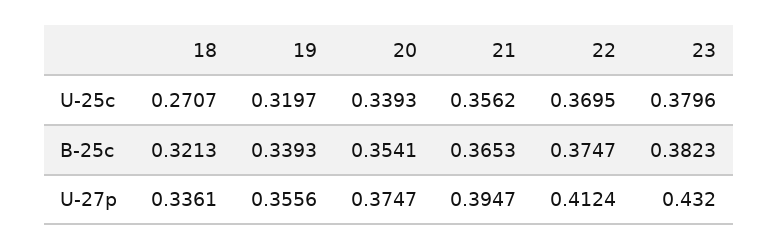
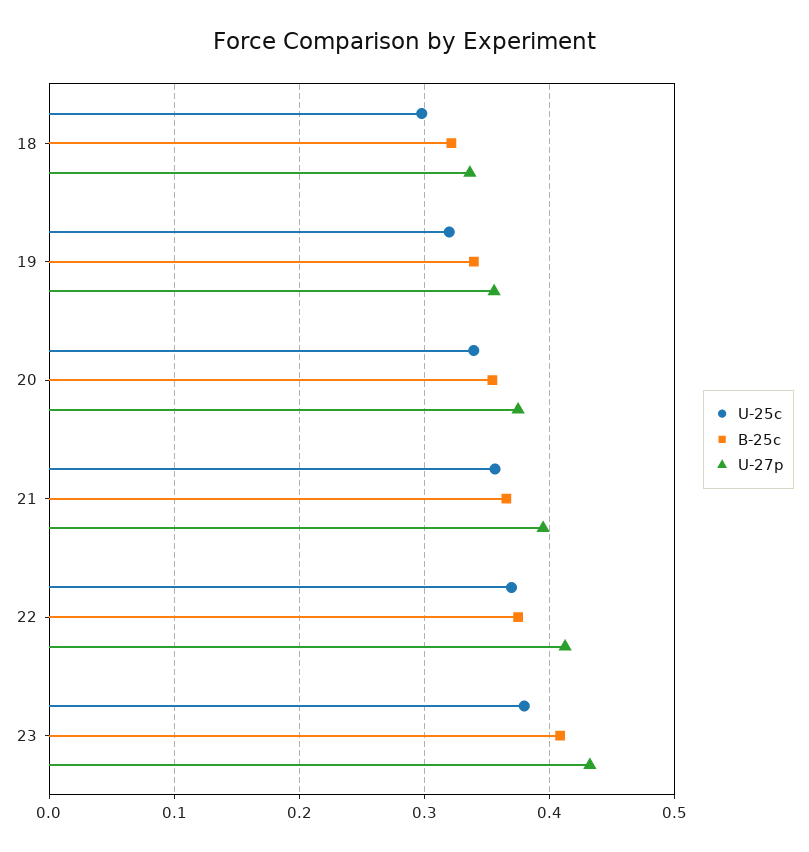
U-25c, 18: 0.2707 -> 0.3
B-25c, 23: 0.3823 -> 0.41

